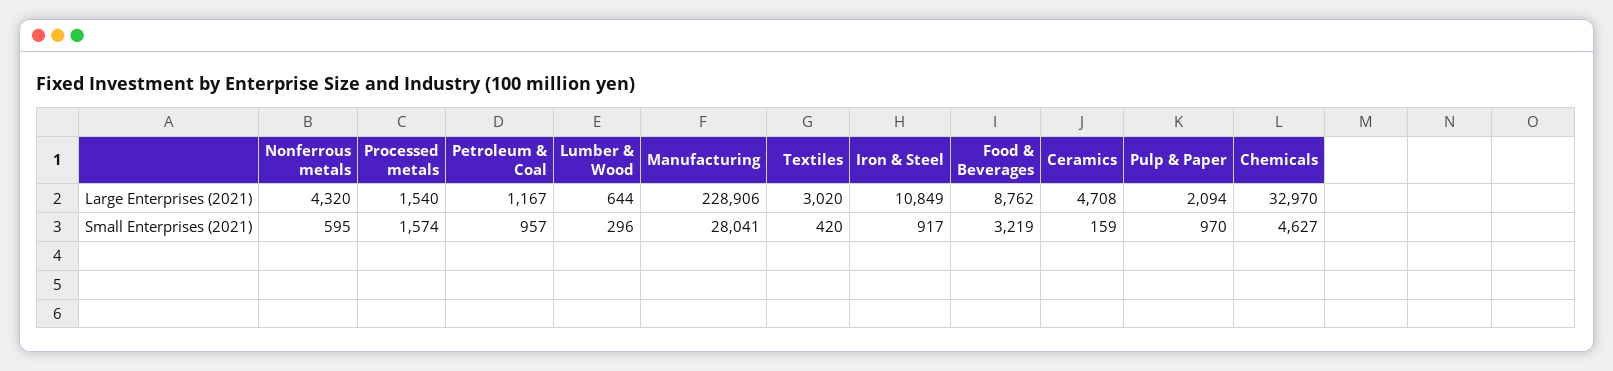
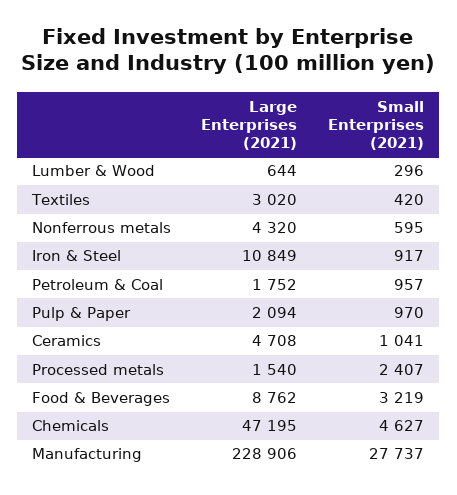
Petroleum & Coal, Large Enterprises (2021): 1167 -> 1752
Chemicals, Large Enterprises (2021): 32970 -> 47195
Processed metals, Small Enterprises (2021): 1574 -> 2407
Manufacturing, Small Enterprises (2021): 28041 -> 27737
Ceramics, Small Enterprises (2021): 159 -> 1041

